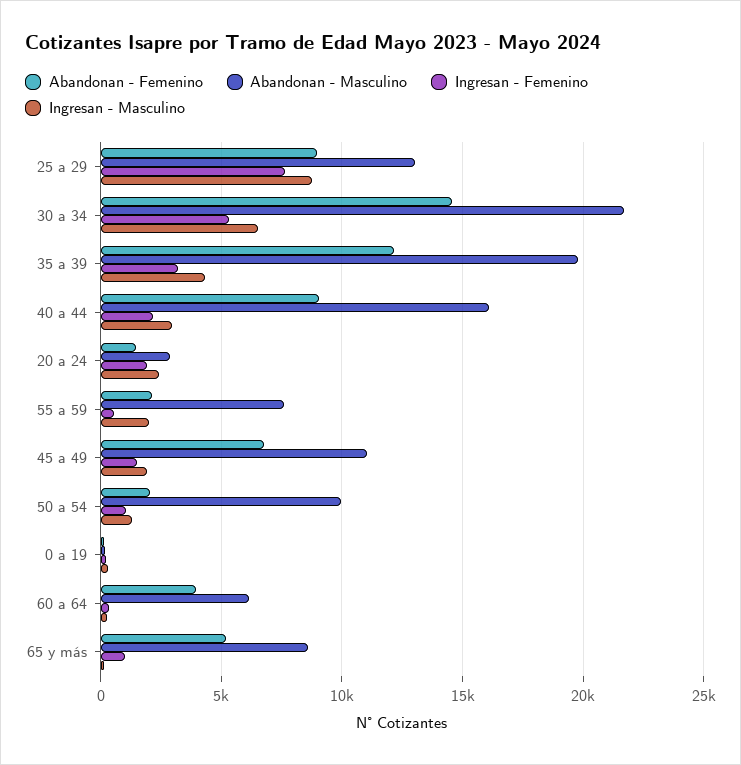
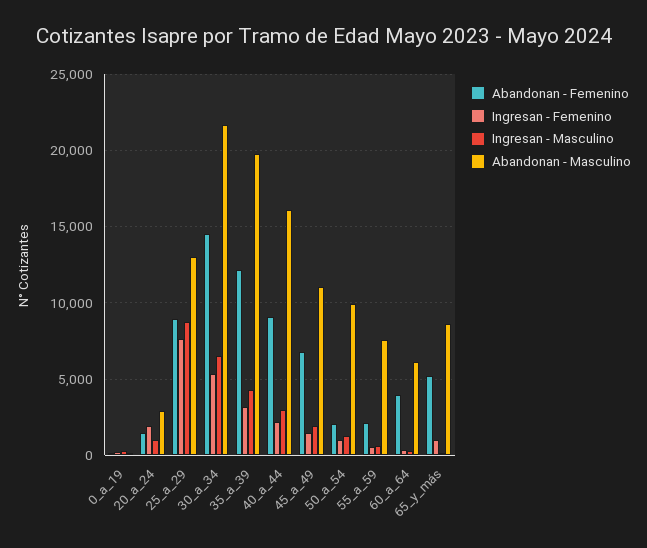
Ingresan - Masculino, 20 a 24: 2500 -> 1000
Ingresan - Masculino, 55 a 59: 2000 -> 500

